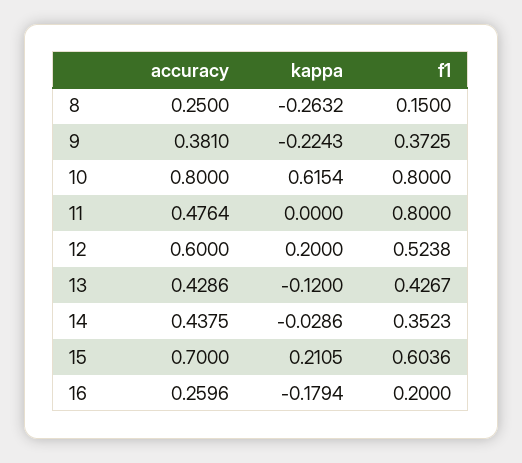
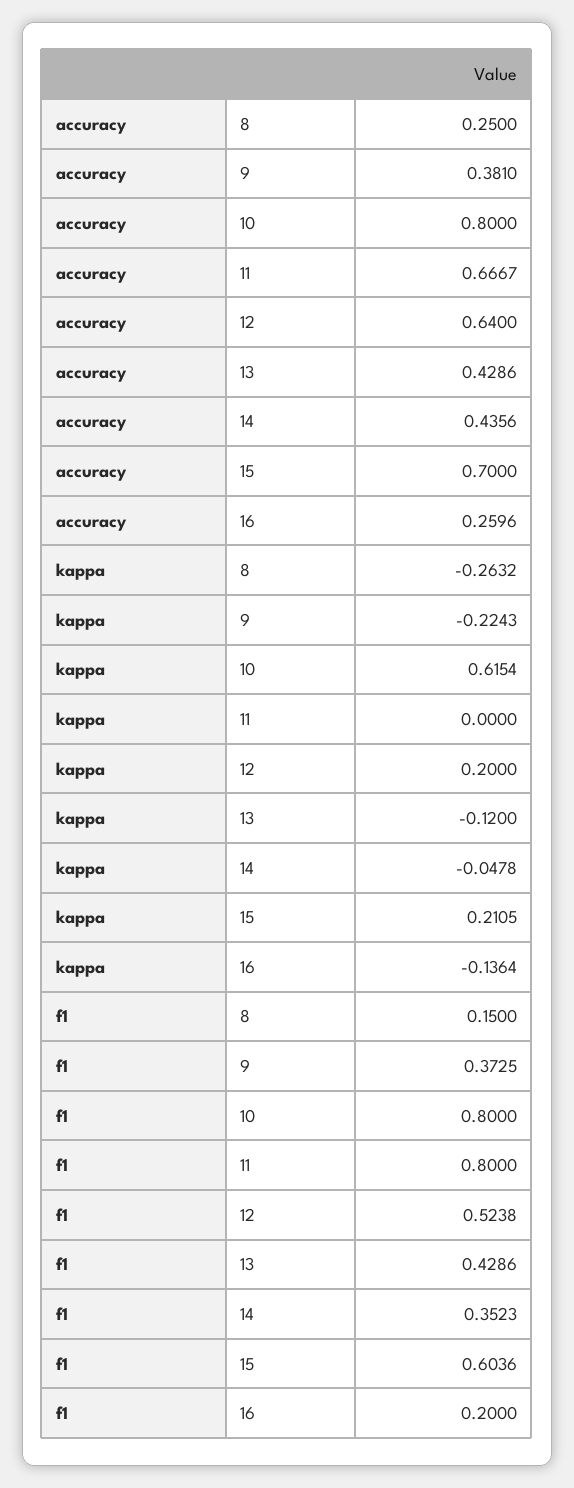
accuracy, 11: 0.4764 -> 0.6667
accuracy, 12: 0.6 -> 0.64
f1, 13: 0.4267 -> 0.4286
accuracy, 14: 0.4375 -> 0.4356
kappa, 14: -0.0286 -> -0.0478
kappa, 16: -0.1794 -> -0.1364

